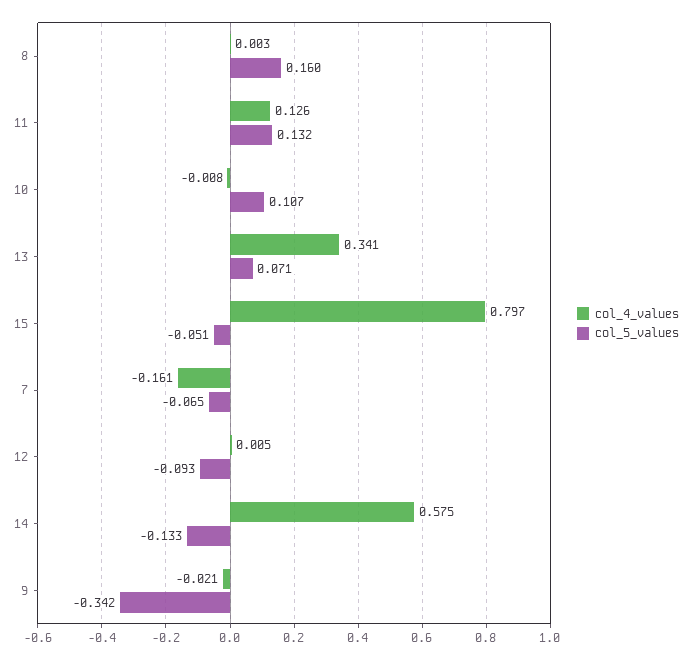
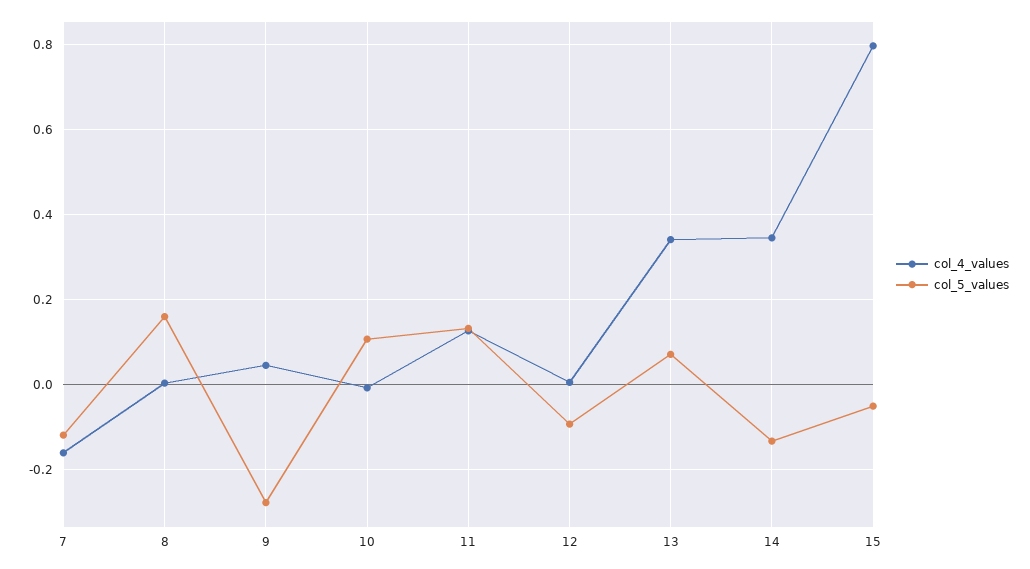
col_5_values, 7: -0.065 -> -0.12
col_4_values, 14: 0.575 -> 0.34
col_4_values, 9: -0.021 -> 0.04
col_5_values, 9: -0.342 -> -0.28

